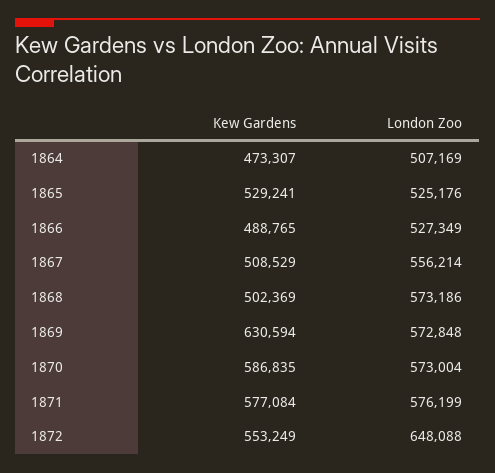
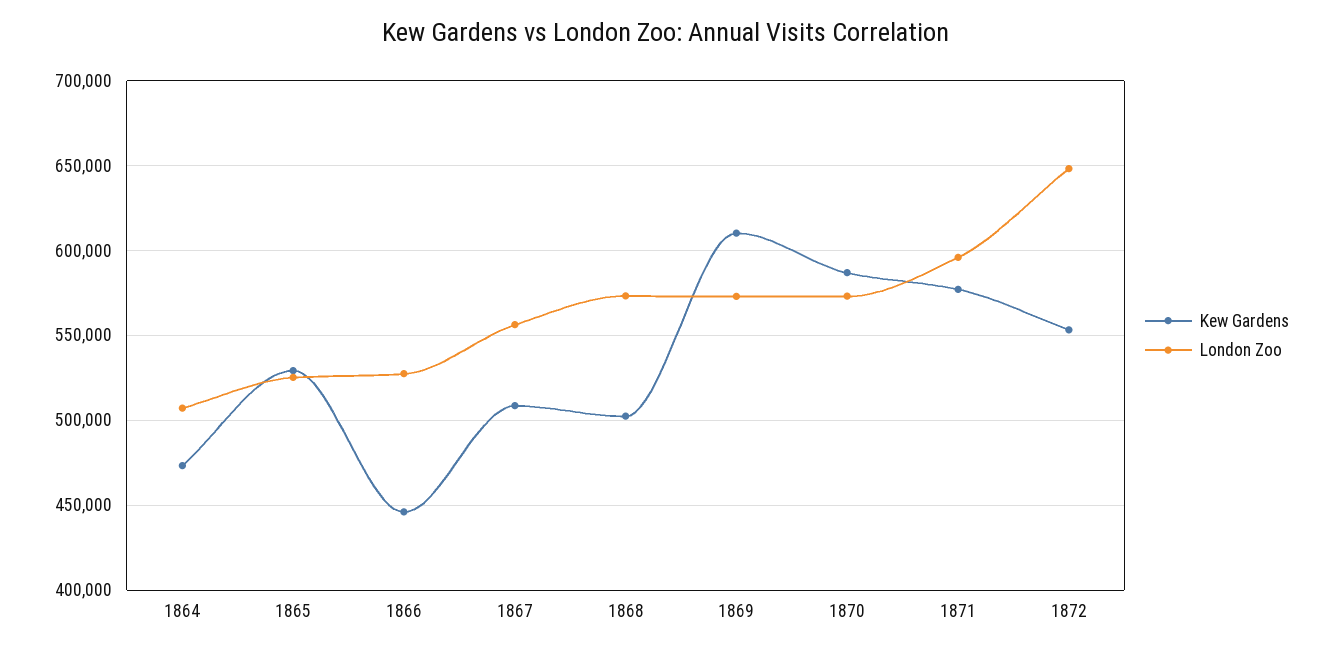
Kew Gardens, 1866: 488765 -> 445000
Kew Gardens, 1869: 630594 -> 610000
London Zoo, 1871: 576199 -> 595000

